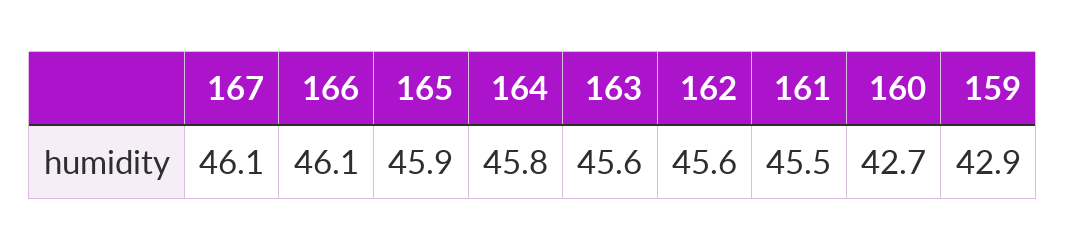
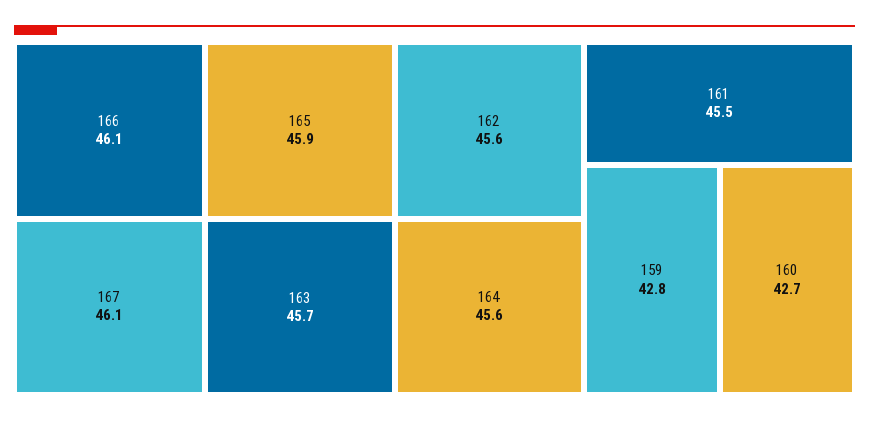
164: 45.8 -> 45.6
163: 45.6 -> 45.7
159: 42.9 -> 42.8

